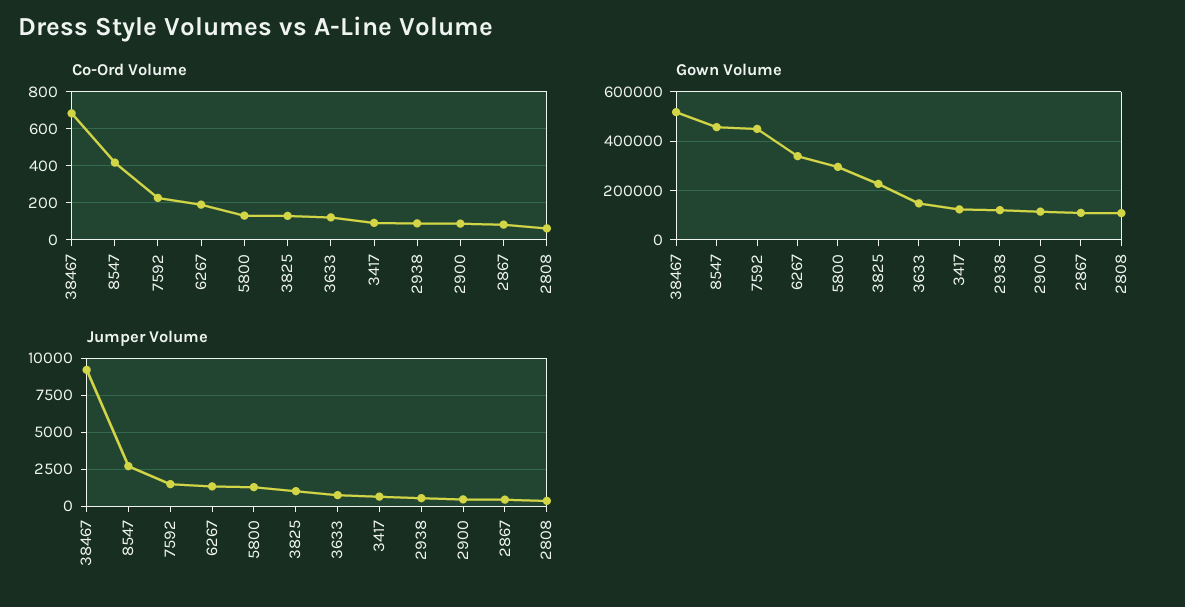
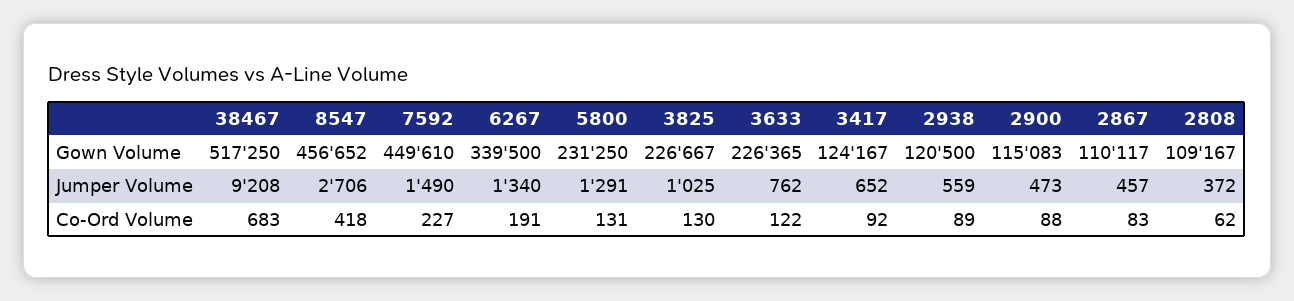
Gown Volume, 5800: 300000 -> 231250
Gown Volume, 3633: 150000 -> 226365

